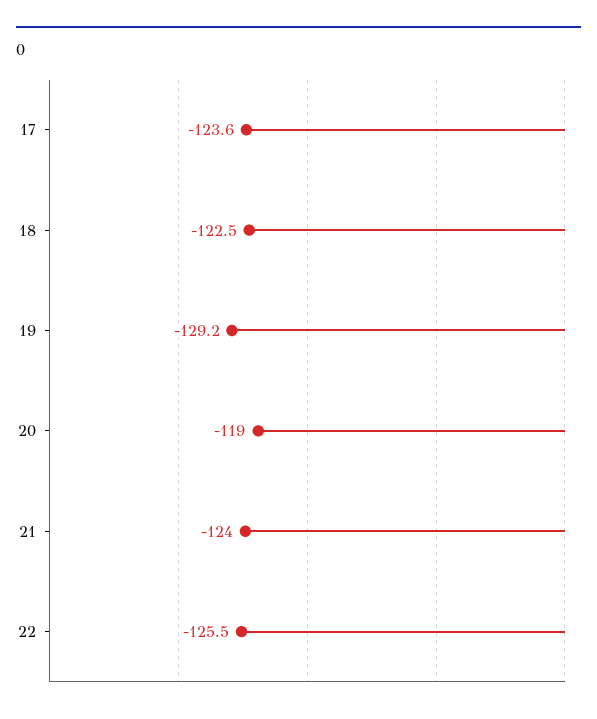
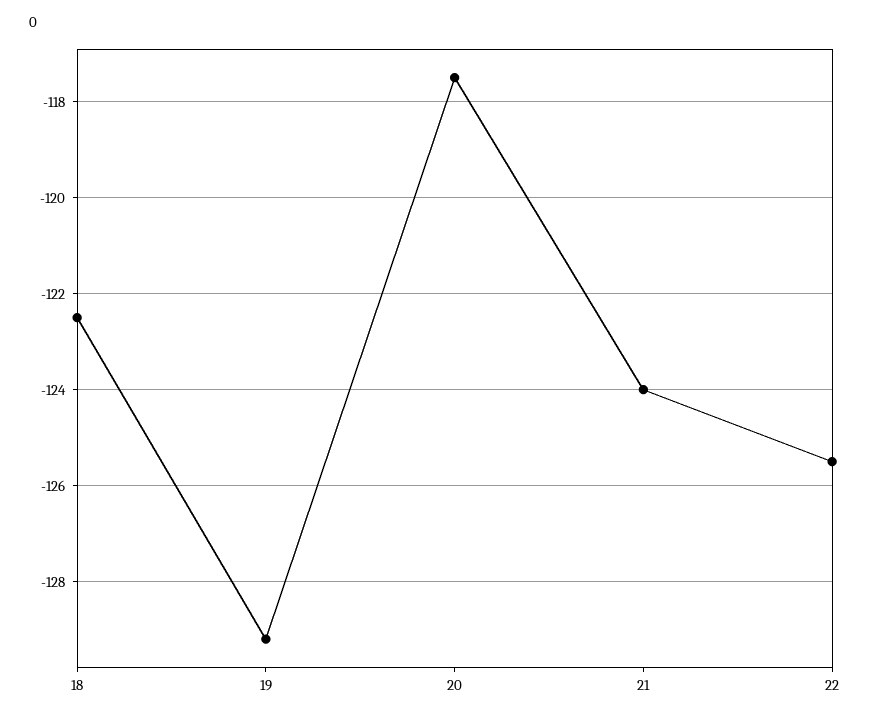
17: -123.6 -> none
20: -119 -> -117.5

